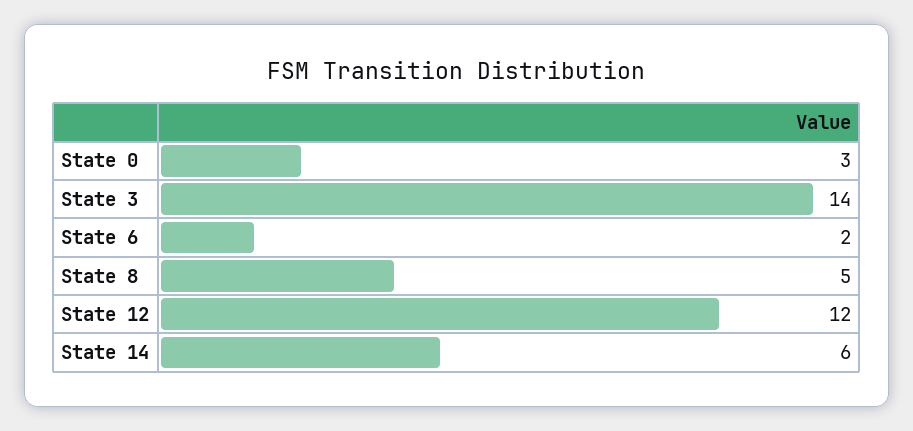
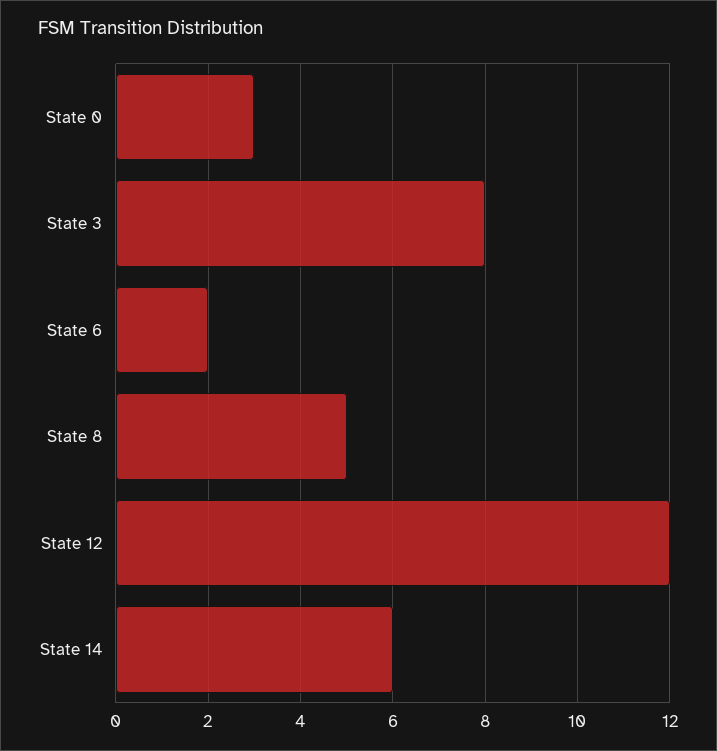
State 3: 14 -> 8

